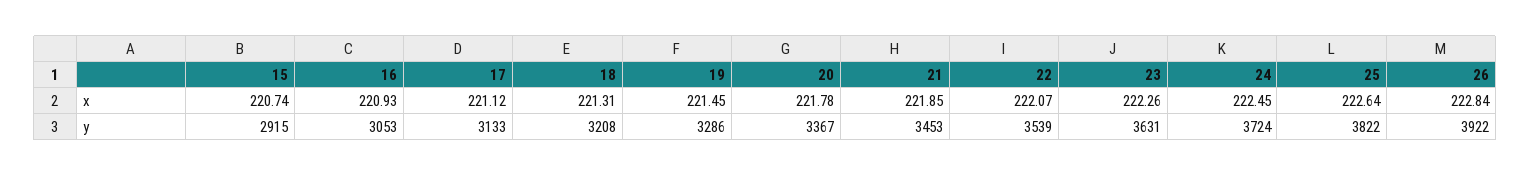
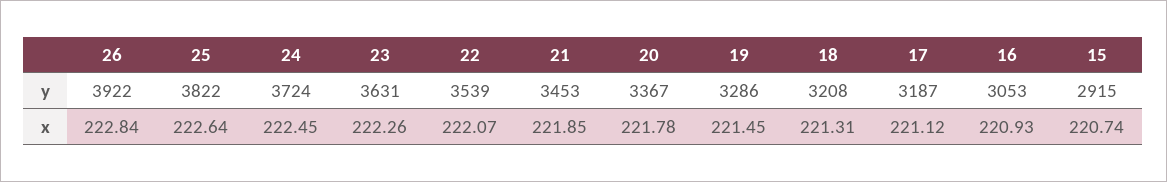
17, y: 3133 -> 3187

